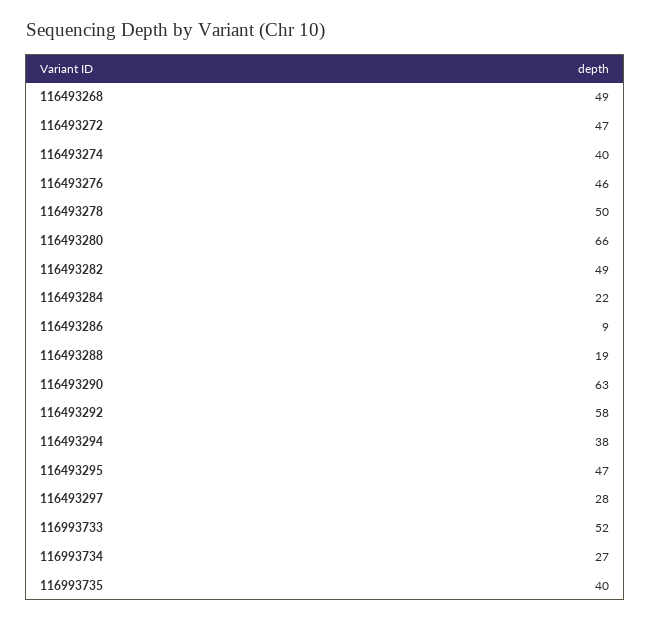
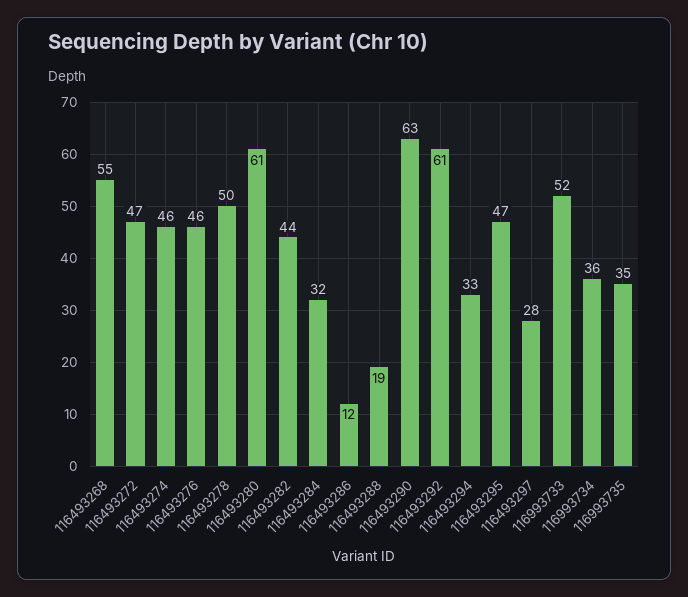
116493268: 49 -> 55
116493274: 40 -> 46
116493280: 66 -> 61
116493282: 49 -> 44
116493284: 22 -> 32
116493286: 9 -> 12
116493292: 58 -> 61
116493294: 38 -> 33
116993734: 27 -> 36
116993735: 40 -> 35

